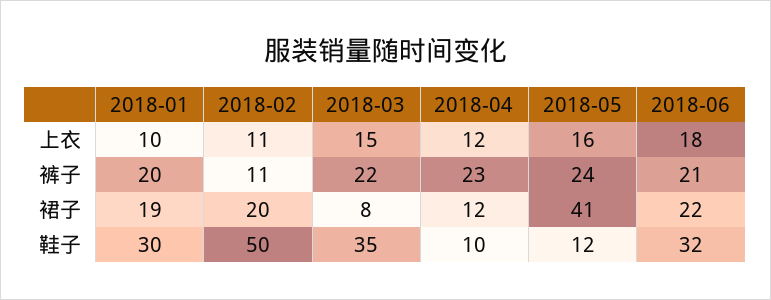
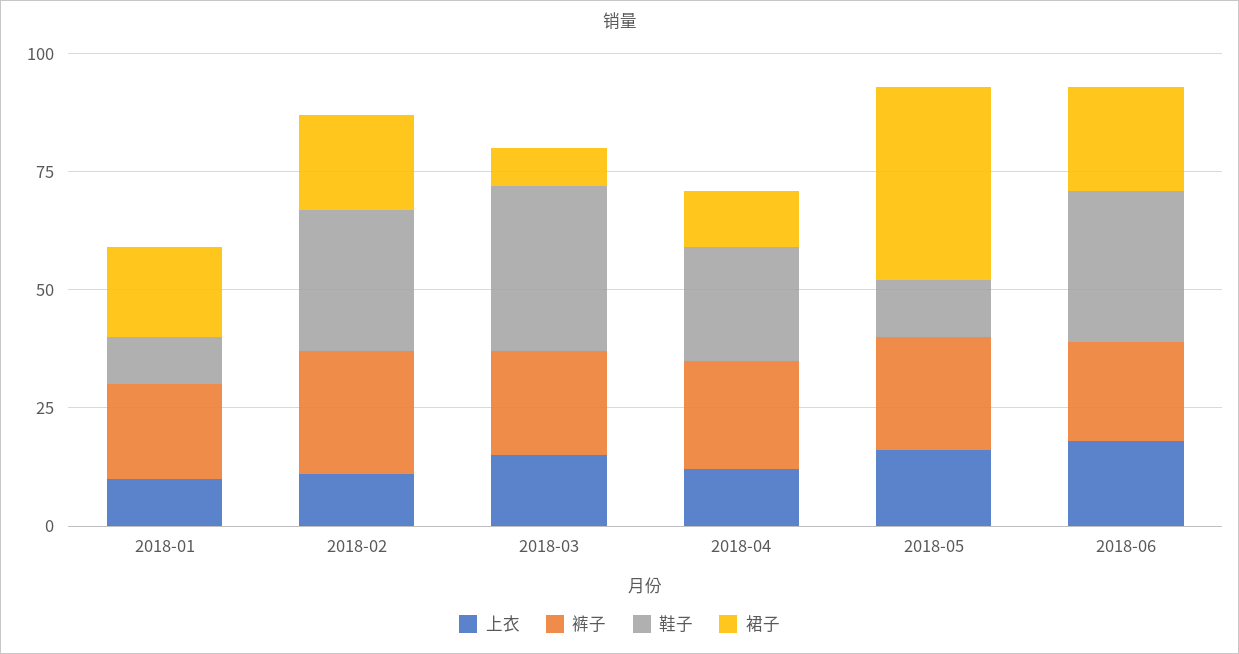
裤子, 2018-02: 11 -> 25
鞋子, 2018-01: 30 -> 10
鞋子, 2018-02: 50 -> 30
鞋子, 2018-04: 10 -> 25

